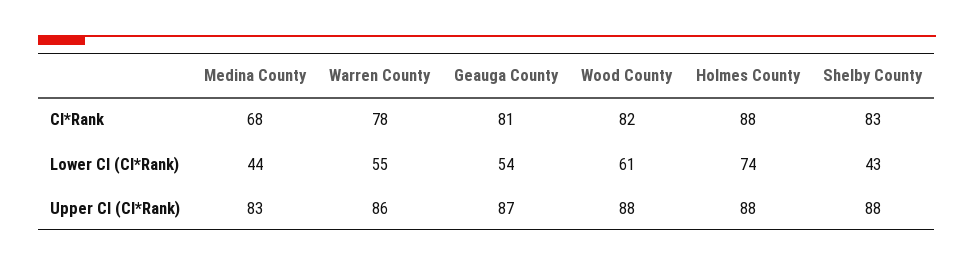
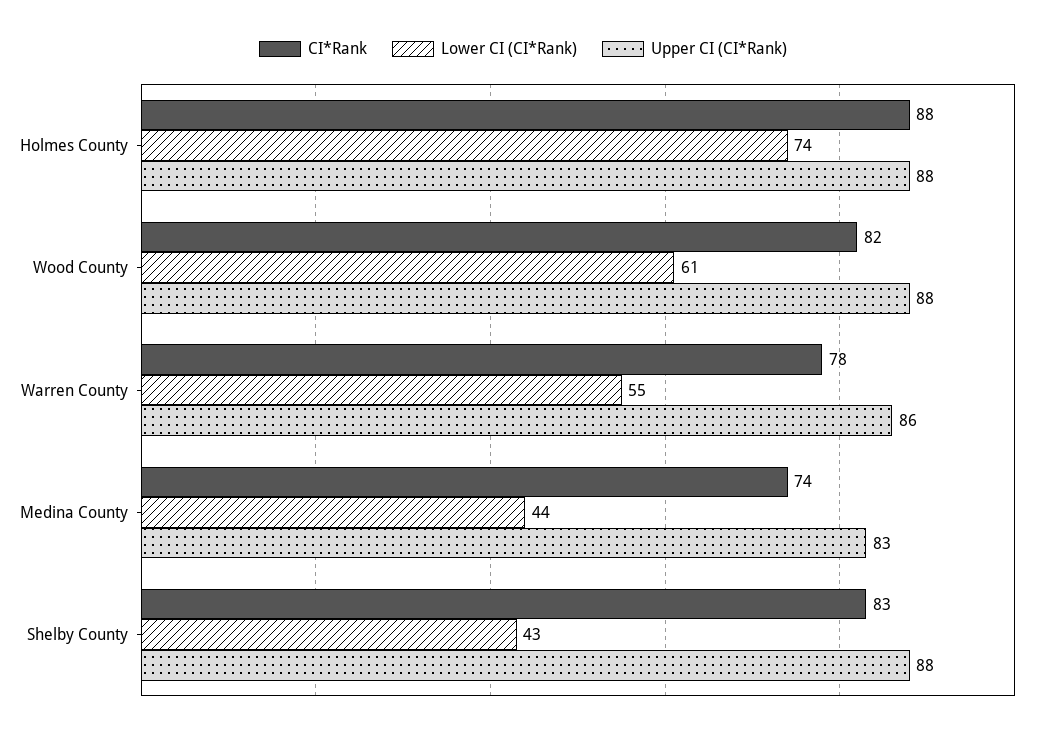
CI*Rank, Medina County: 68 -> 74
CI*Rank, Geauga County: 81 -> none
Lower CI (CI*Rank), Geauga County: 54 -> none
Upper CI (CI*Rank), Geauga County: 87 -> none

